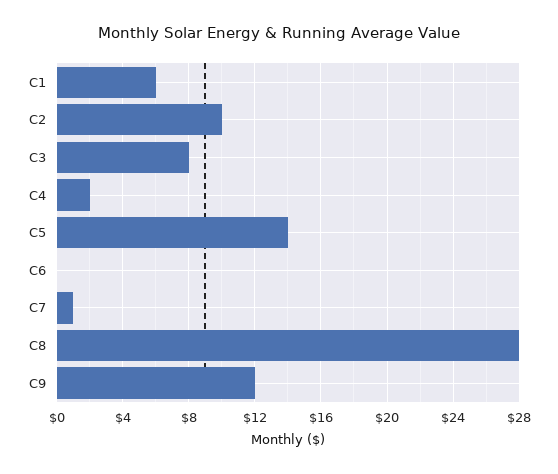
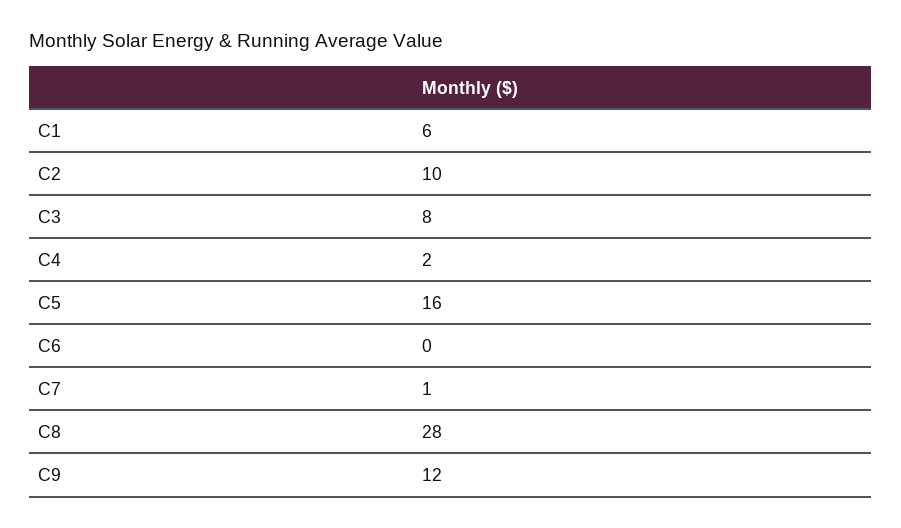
C5: 14 -> 16

